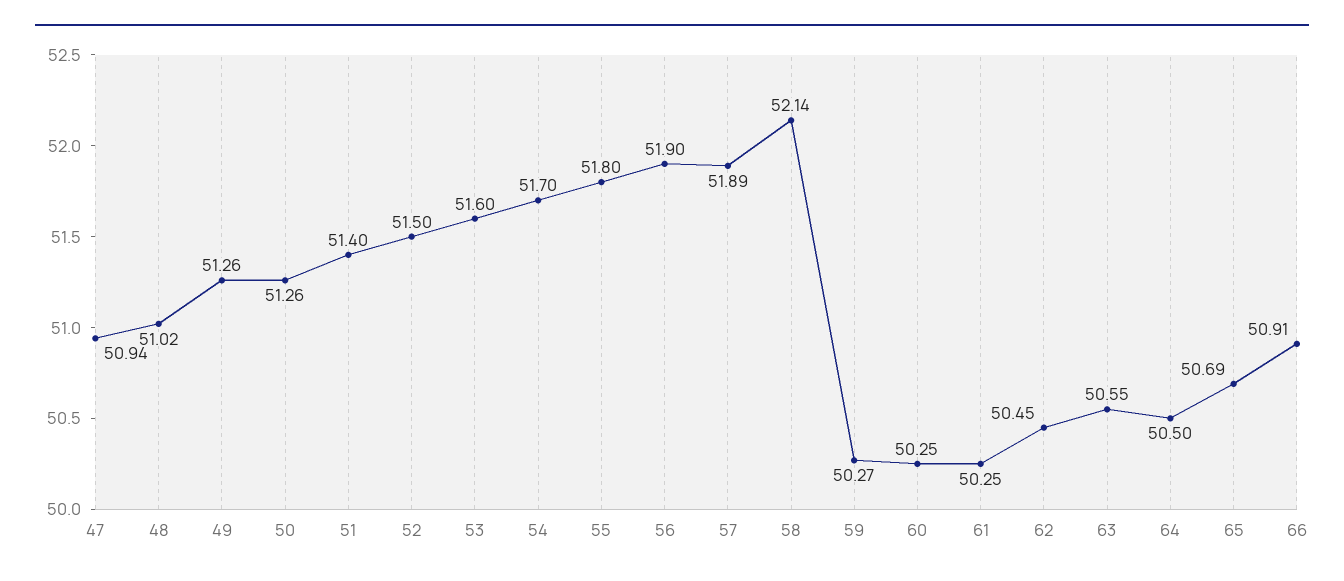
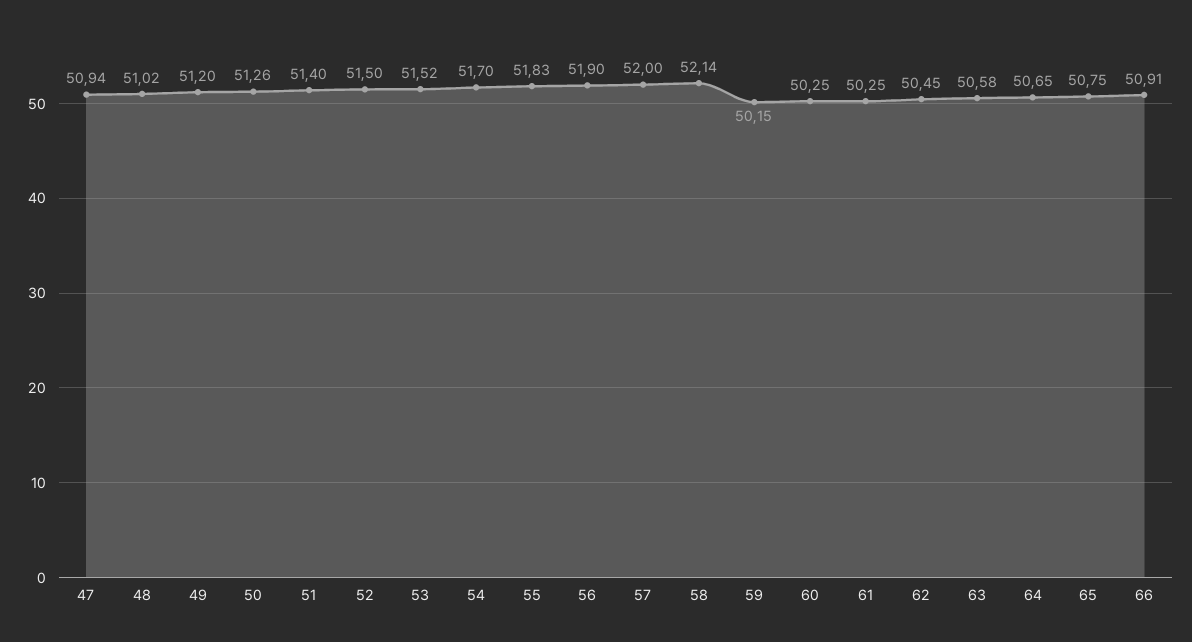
49: 51.26 -> 51.2
53: 51.6 -> 51.52
55: 51.8 -> 51.83
57: 51.89 -> 52
59: 50.27 -> 50.15
63: 50.55 -> 50.58
64: 50.5 -> 50.65
65: 50.69 -> 50.75

